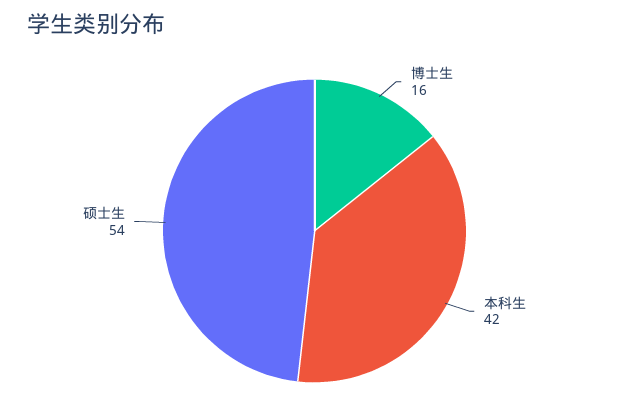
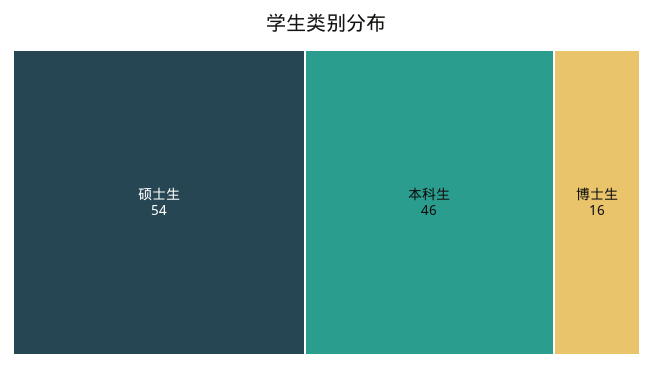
本科生: 42 -> 46

